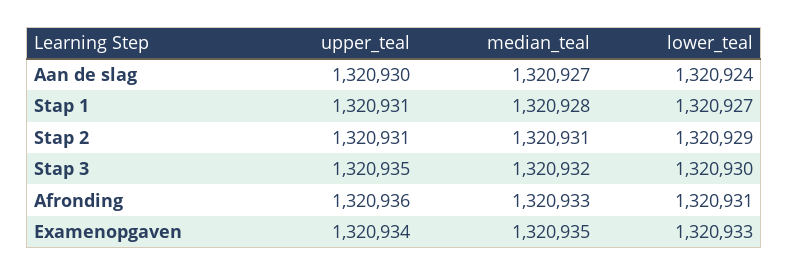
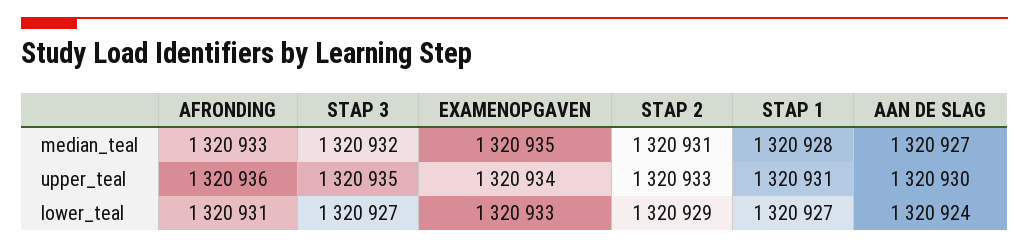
upper_teal, Stap 2: 1320931 -> 1320933
lower_teal, Stap 3: 1320930 -> 1320927

